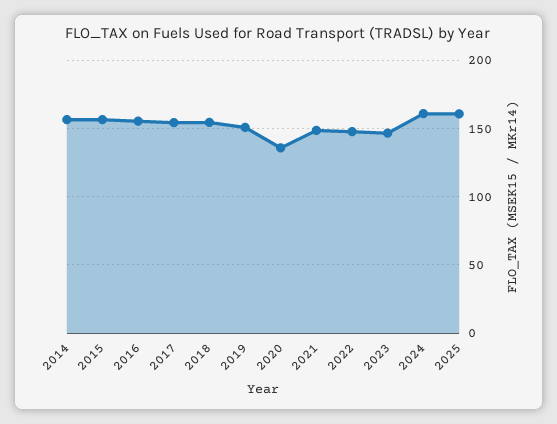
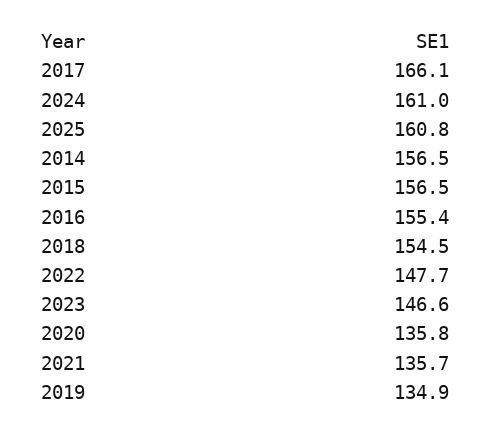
2017: 155 -> 166.1
2019: 150 -> 134.9
2021: 150 -> 135.7

